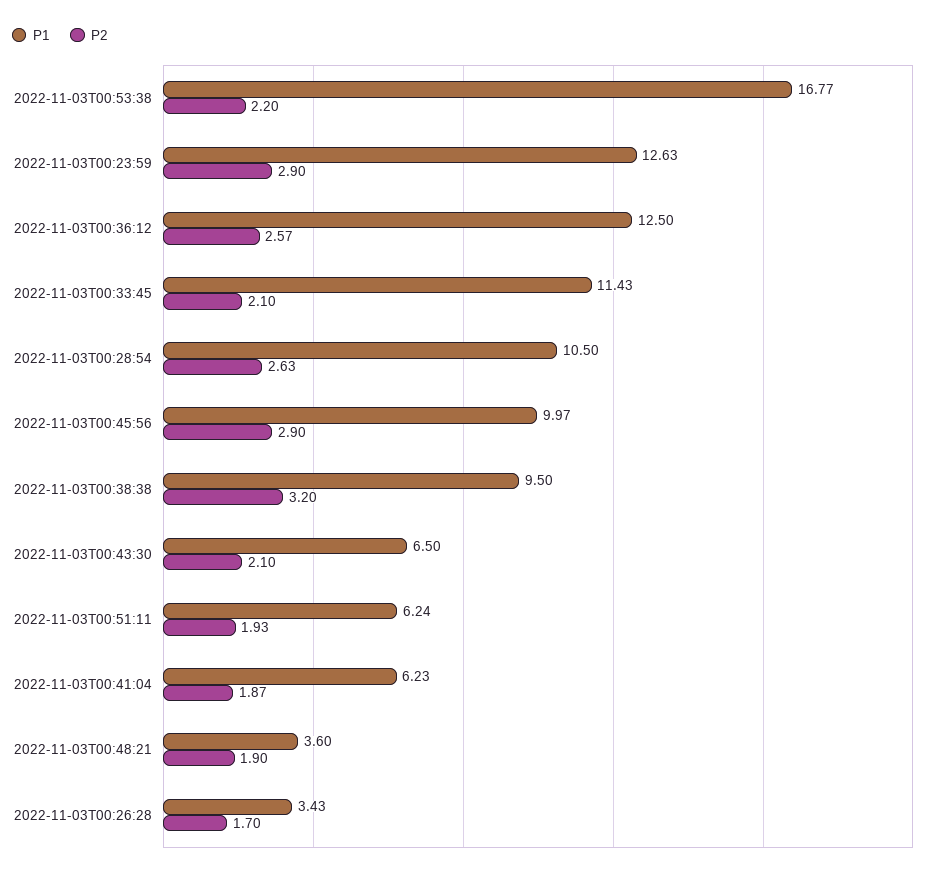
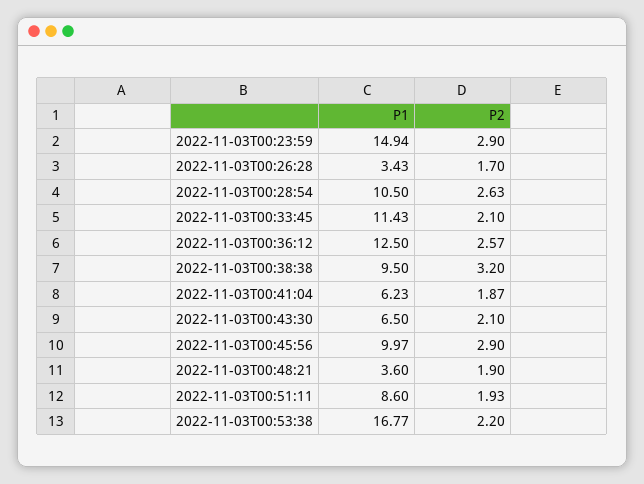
P1, 2022-11-03T00:23:59: 12.63 -> 14.94
P1, 2022-11-03T00:51:11: 6.24 -> 8.6

